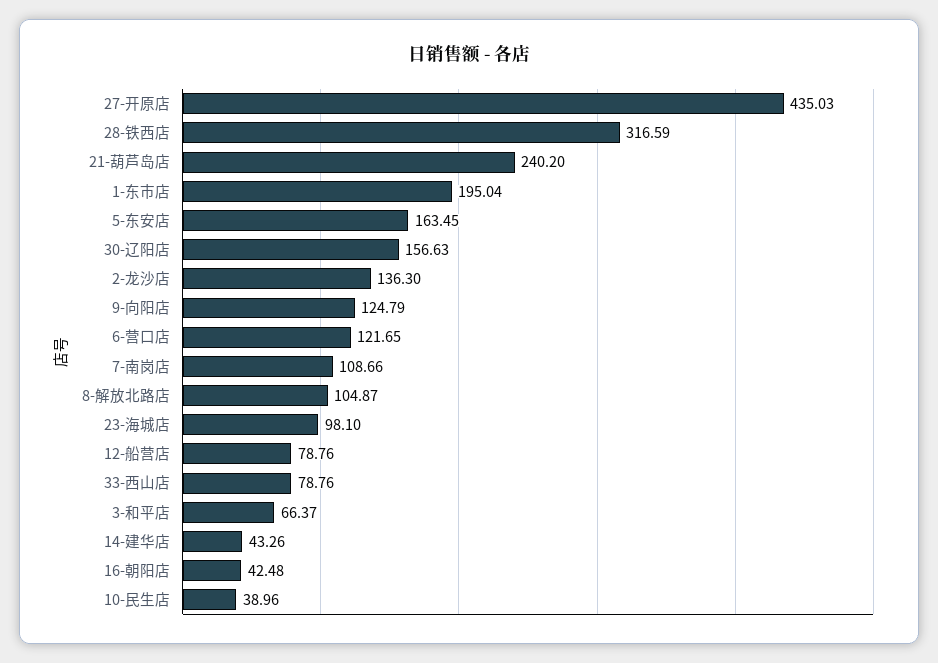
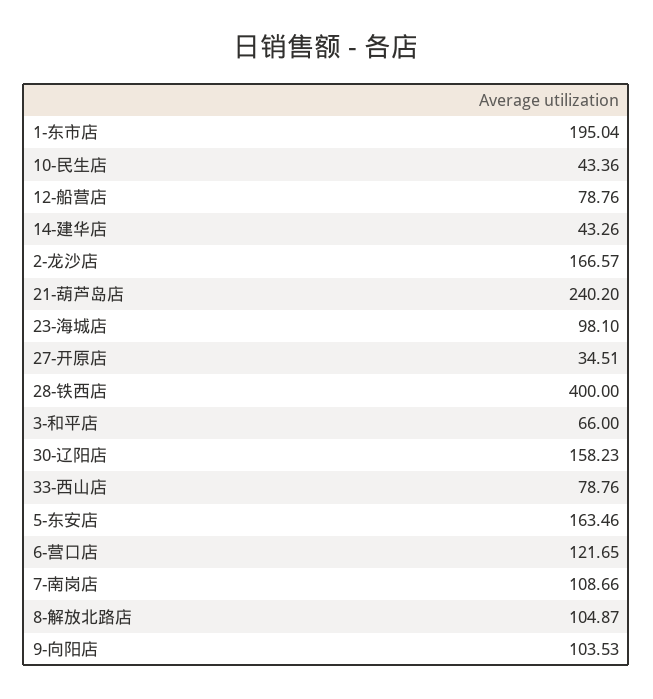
27-开原店: 435.03 -> 34.51
28-铁西店: 316.59 -> 400
5-东安店: 163.45 -> 163.46
30-辽阳店: 156.63 -> 158.23
2-龙沙店: 136.3 -> 166.57
9-向阳店: 124.79 -> 103.53
3-和平店: 66.37 -> 66
16-朝阳店: 42.48 -> none
10-民生店: 38.96 -> 43.36

